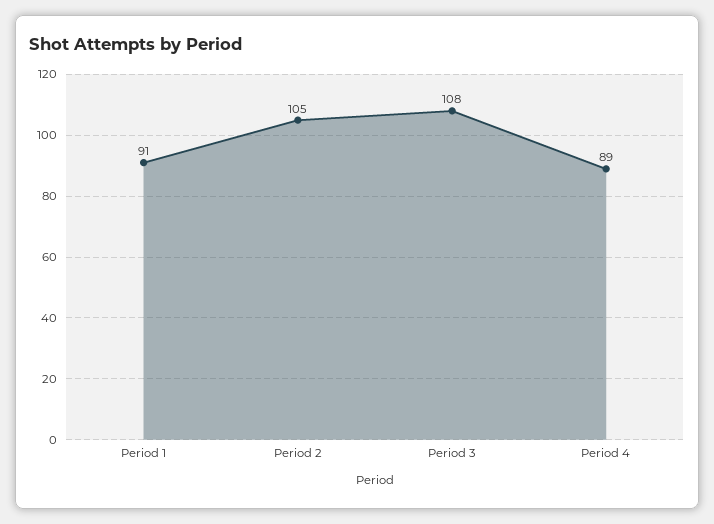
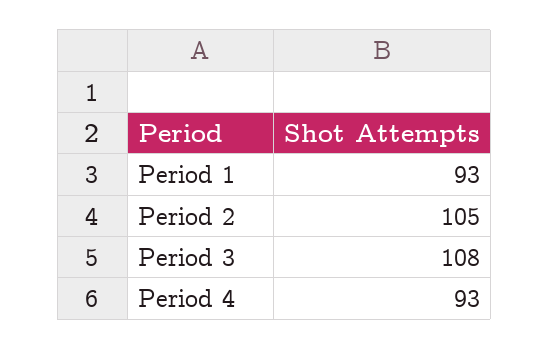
Period 1: 91 -> 93
Period 4: 89 -> 93

